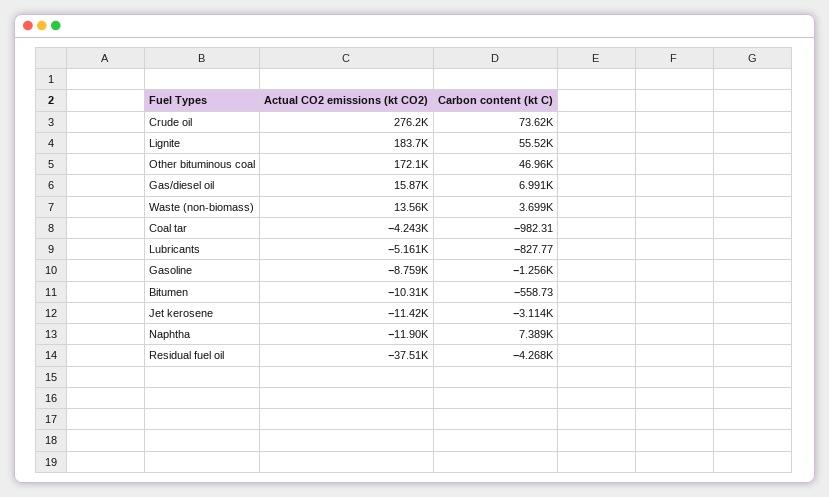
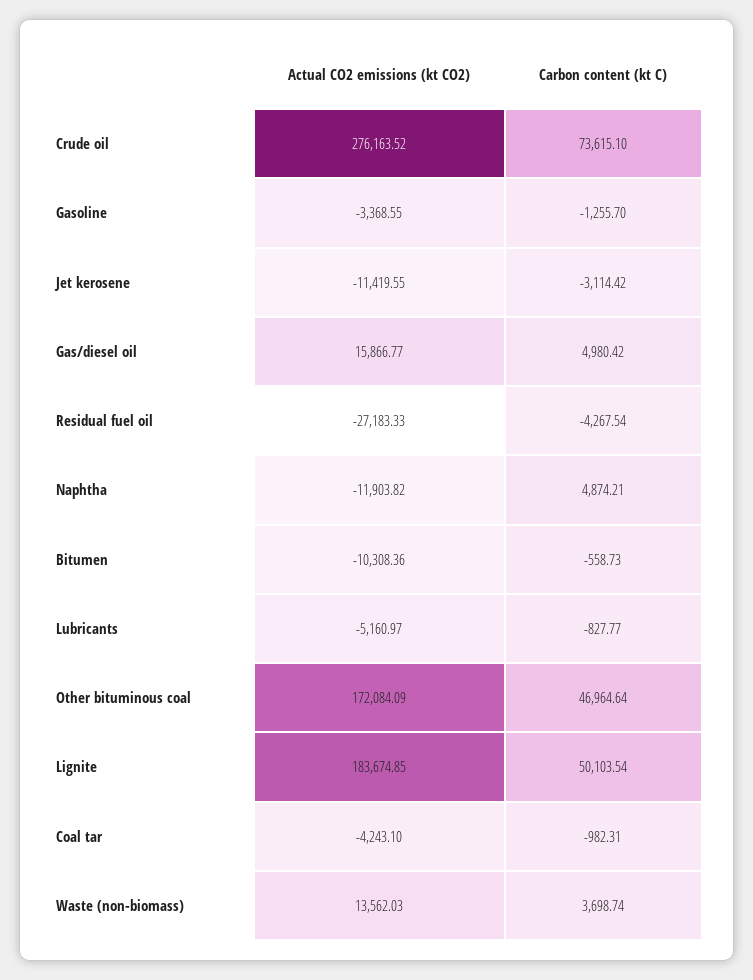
Carbon content (kt C), Lignite: 55520 -> 50103.54
Carbon content (kt C), Gas/diesel oil: 6991 -> 4980.42
Actual CO2 emissions (kt CO2), Gasoline: -8759 -> -3368.55
Carbon content (kt C), Naphtha: 7389 -> 4874.21
Actual CO2 emissions (kt CO2), Residual fuel oil: -37510 -> -27183.33

